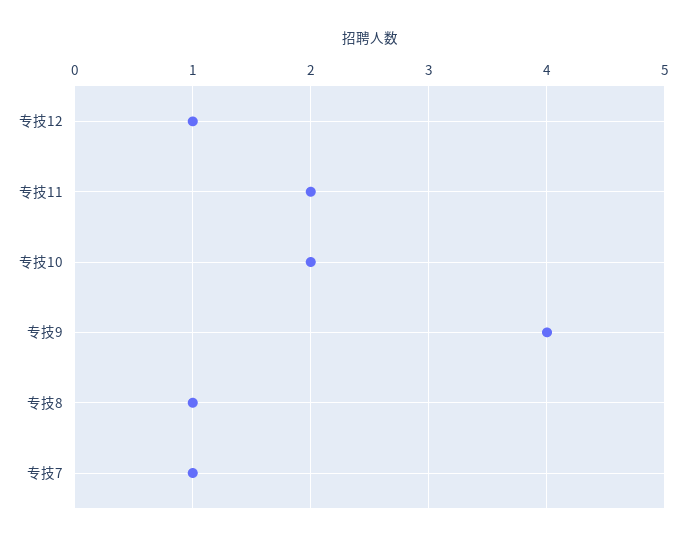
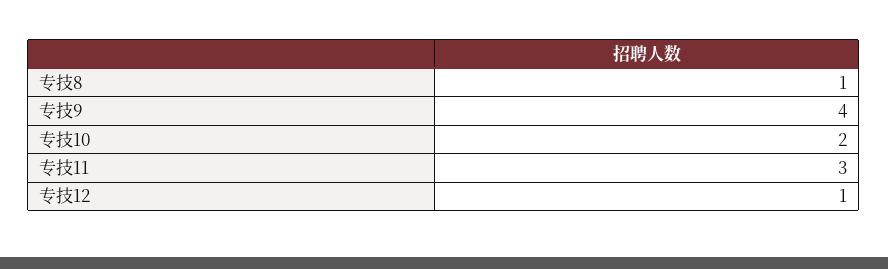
专技11: 2 -> 3
专技7: 1 -> none

